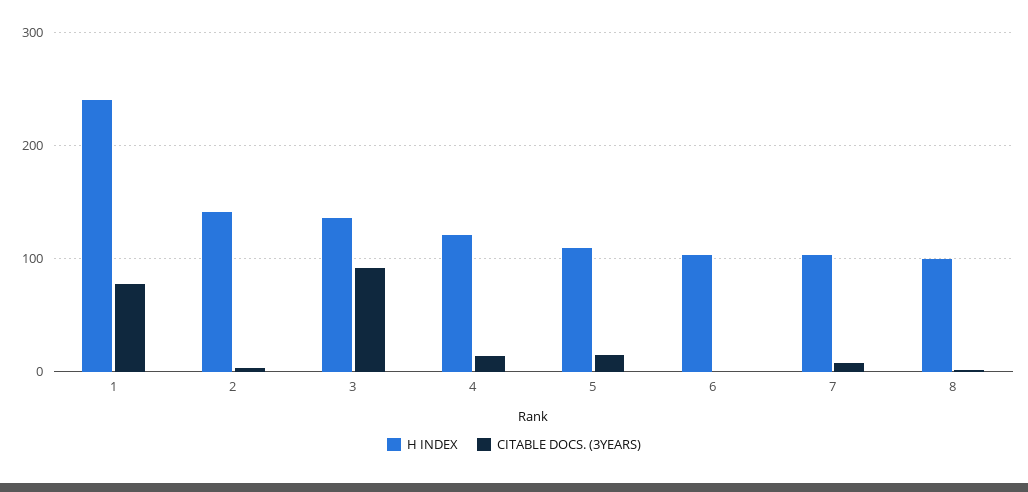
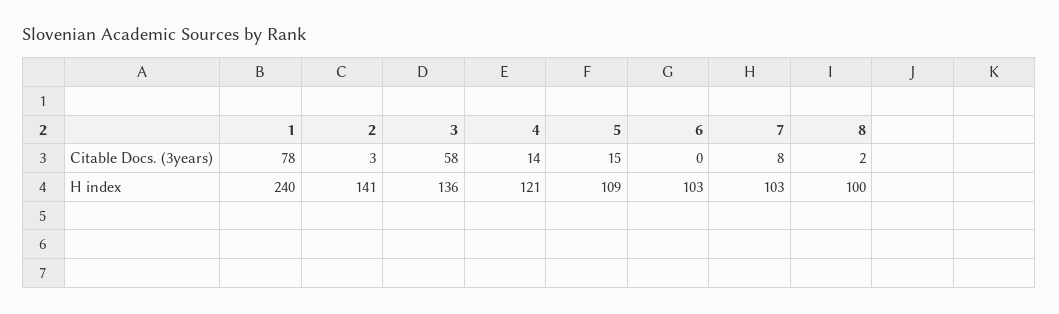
CITABLE DOCS. (3YEARS), 3: 90 -> 58

